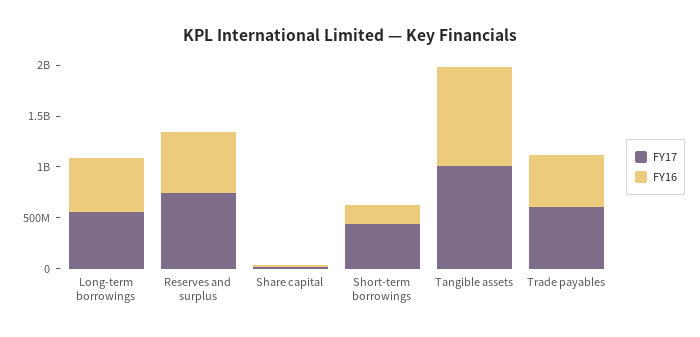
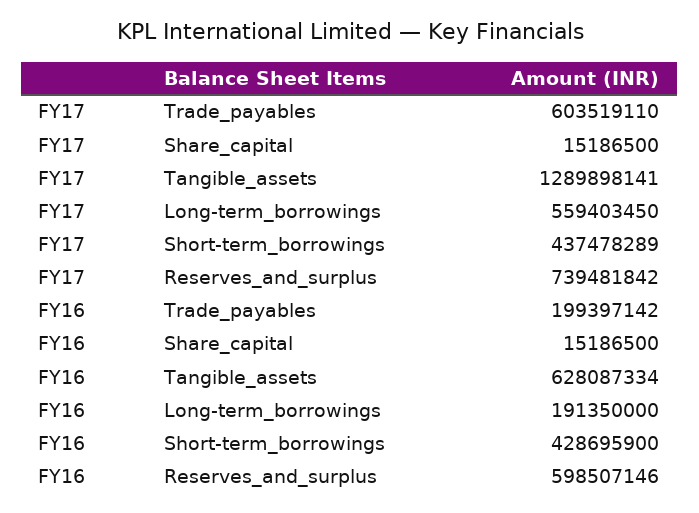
FY16, Long-term borrowings: 500000000 -> 191350000
FY16, Short-term borrowings: 200000000 -> 428695900
FY17, Tangible assets: 1000000000 -> 1289898141
FY16, Tangible assets: 1000000000 -> 628087334
FY16, Trade payables: 500000000 -> 199397142

